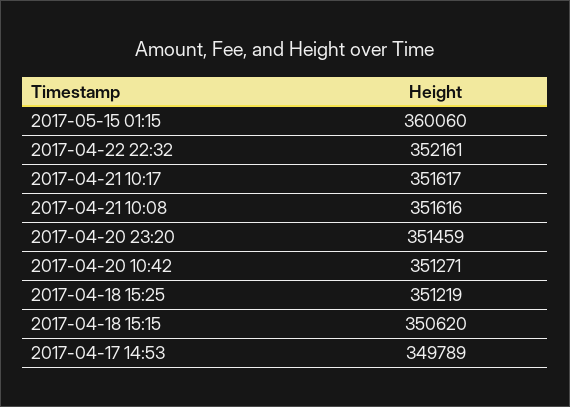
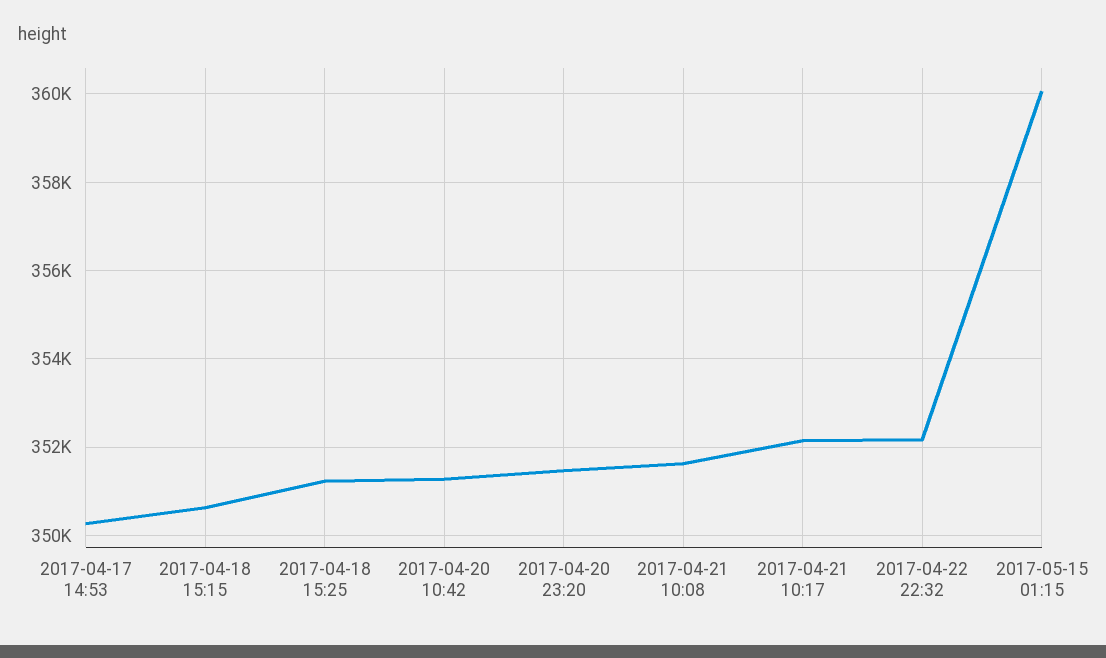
2017-04-21 10:17: 351617 -> 352200
2017-04-17 14:53: 349789 -> 350200

